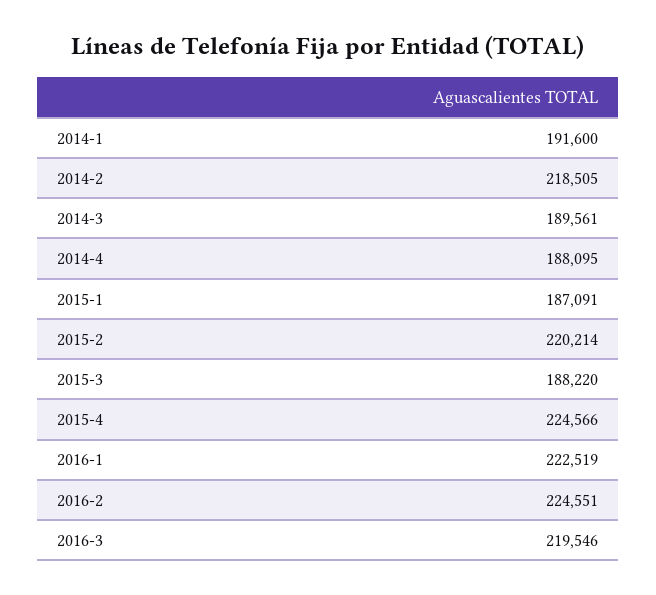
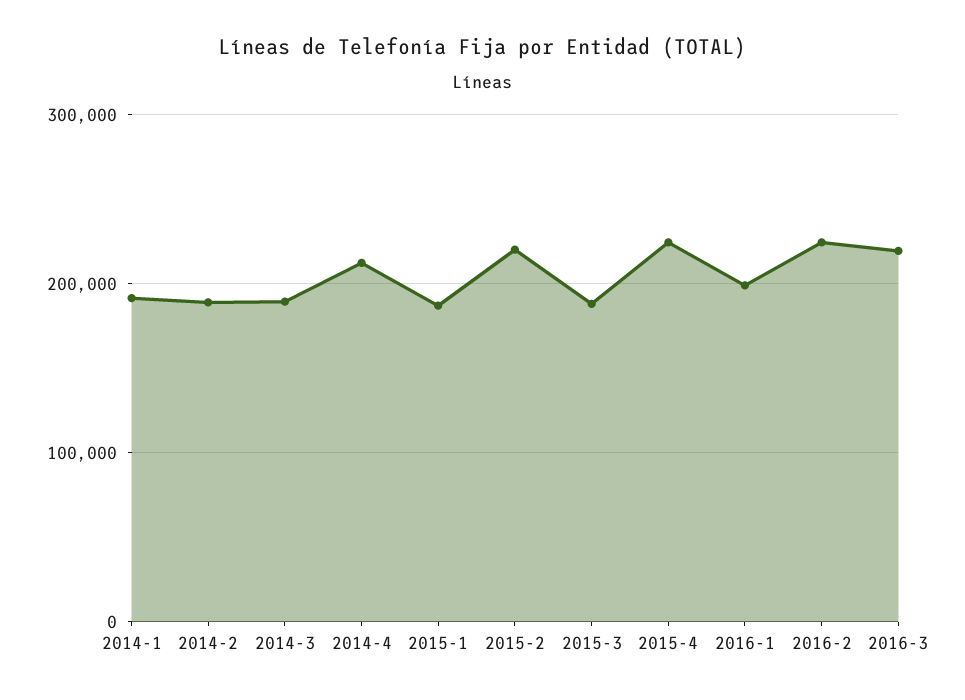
2014-2: 218505 -> 190000
2014-4: 188095 -> 210000
2016-1: 222519 -> 200000

